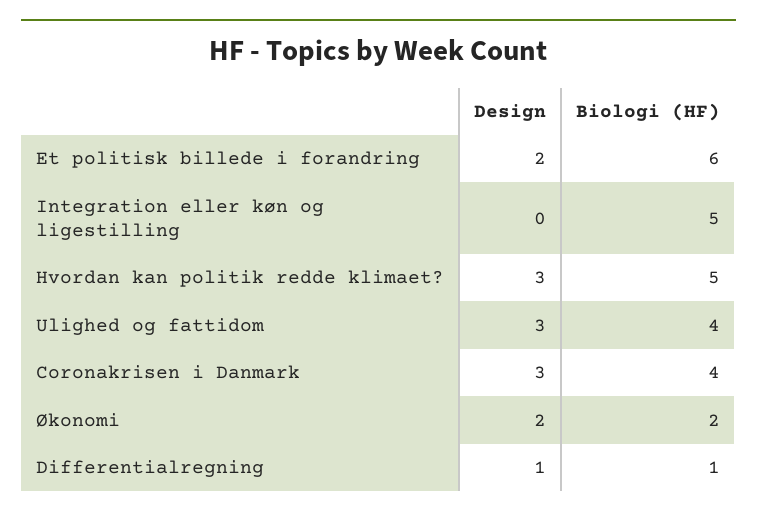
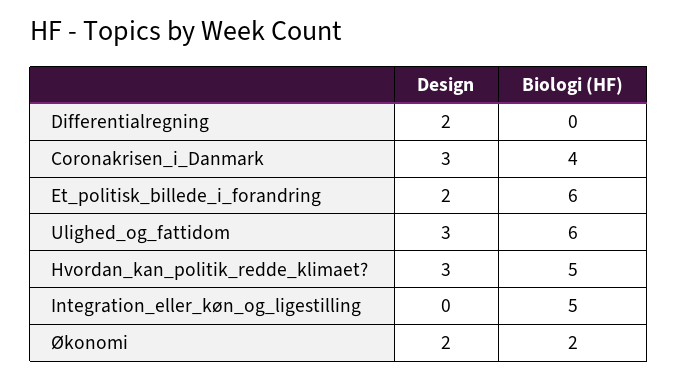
Biologi (HF), Ulighed og fattidom: 4 -> 6
Design, Differentialregning: 1 -> 2
Biologi (HF), Differentialregning: 1 -> 0

